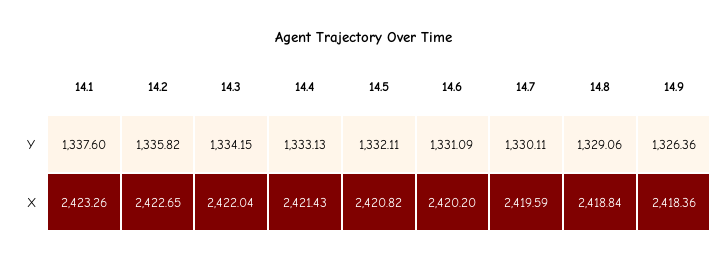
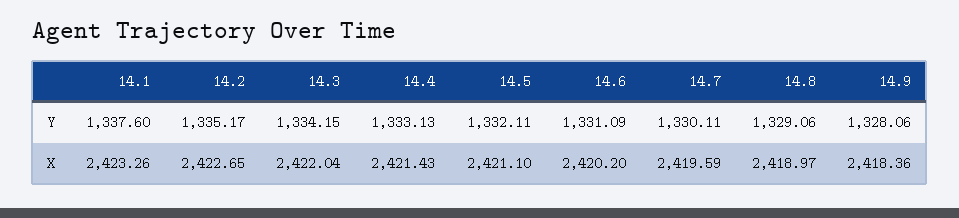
14.2, Y: 1335.82 -> 1335.17
14.9, Y: 1326.36 -> 1328.06
14.5, X: 2420.82 -> 2421.1
14.8, X: 2418.84 -> 2418.97

